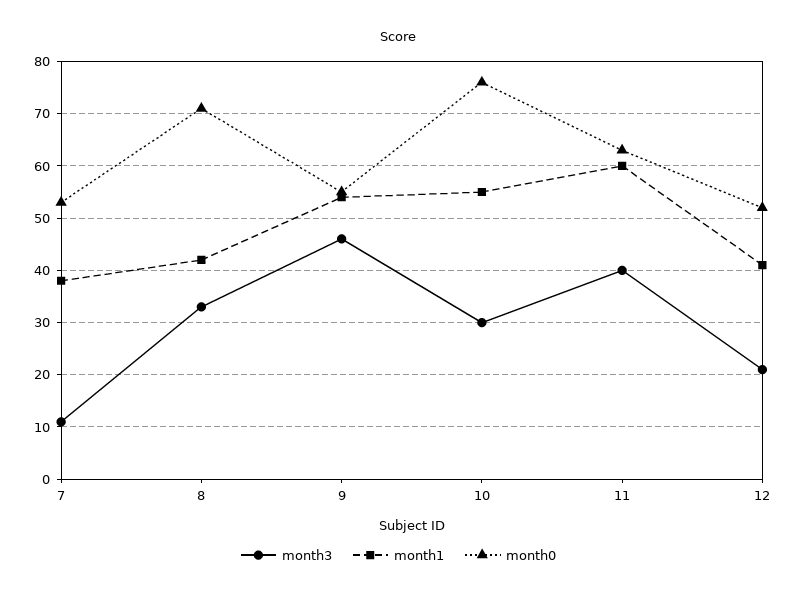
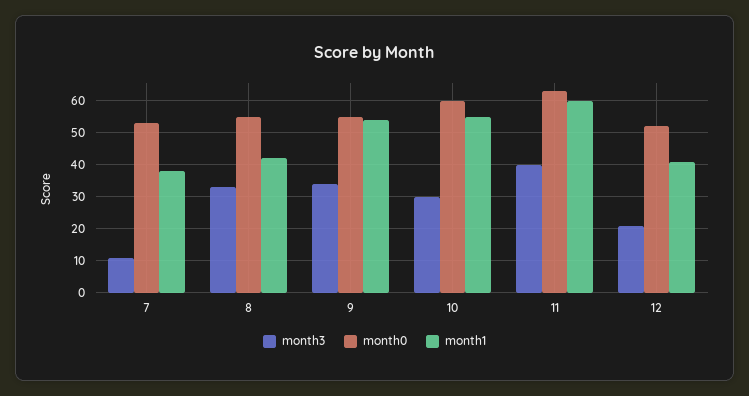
month0, 8: 70 -> 55
month3, 9: 45 -> 35
month0, 10: 75 -> 60

